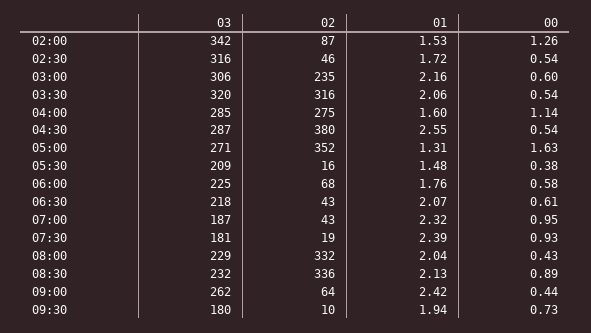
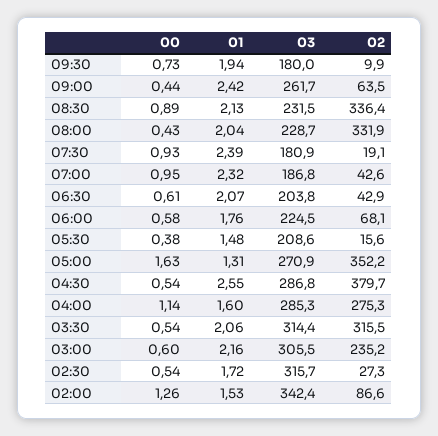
02, 02:30: 46 -> 27.3
03, 03:30: 320 -> 314.4
03, 06:30: 218 -> 203.8

